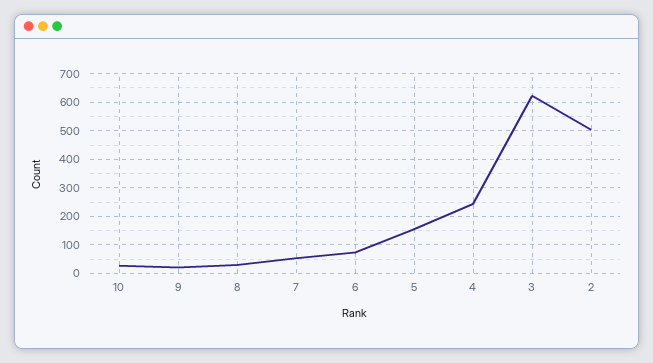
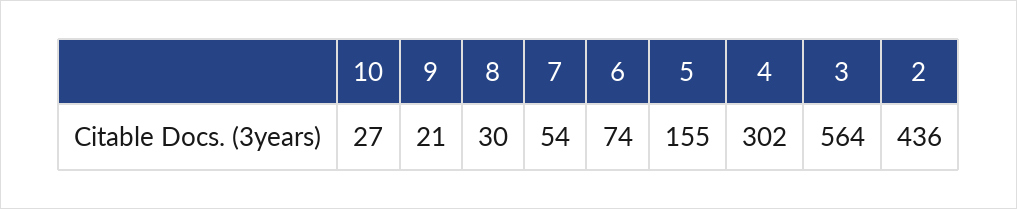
4: 250 -> 302
3: 625 -> 564
2: 500 -> 436

